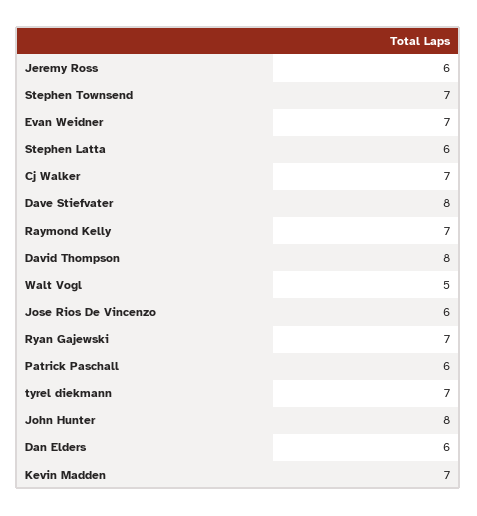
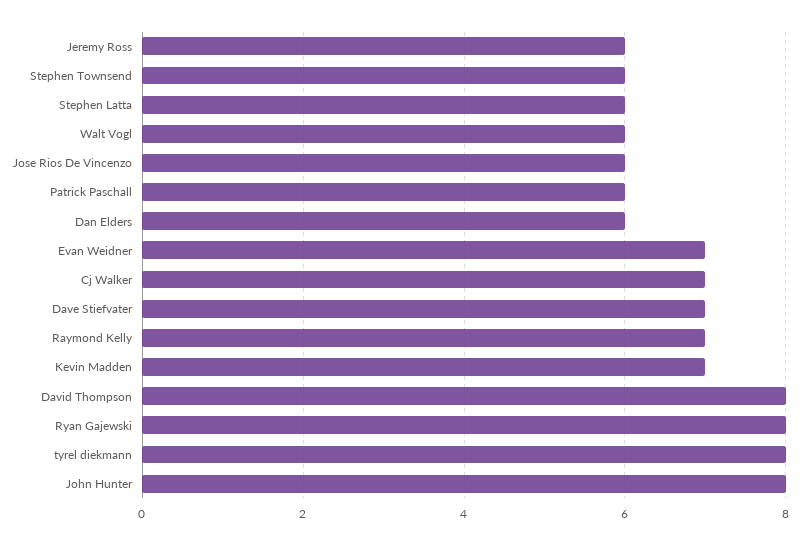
Stephen Townsend: 7 -> 6
Dave Stiefvater: 8 -> 7
Walt Vogl: 5 -> 6
Ryan Gajewski: 7 -> 8
tyrel diekmann: 7 -> 8

